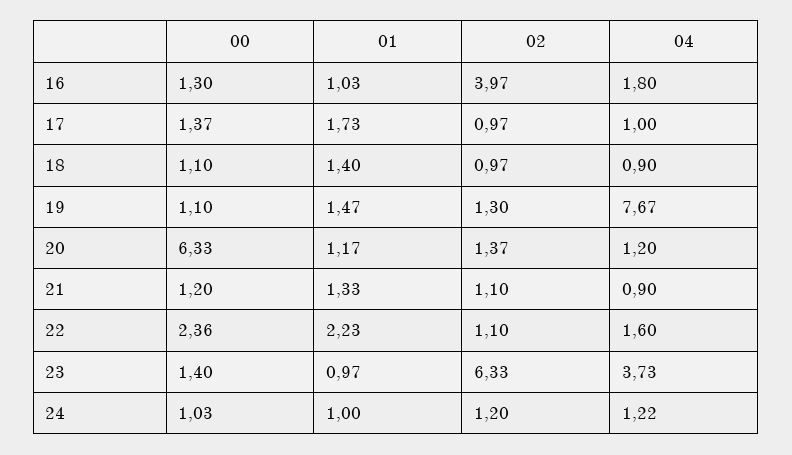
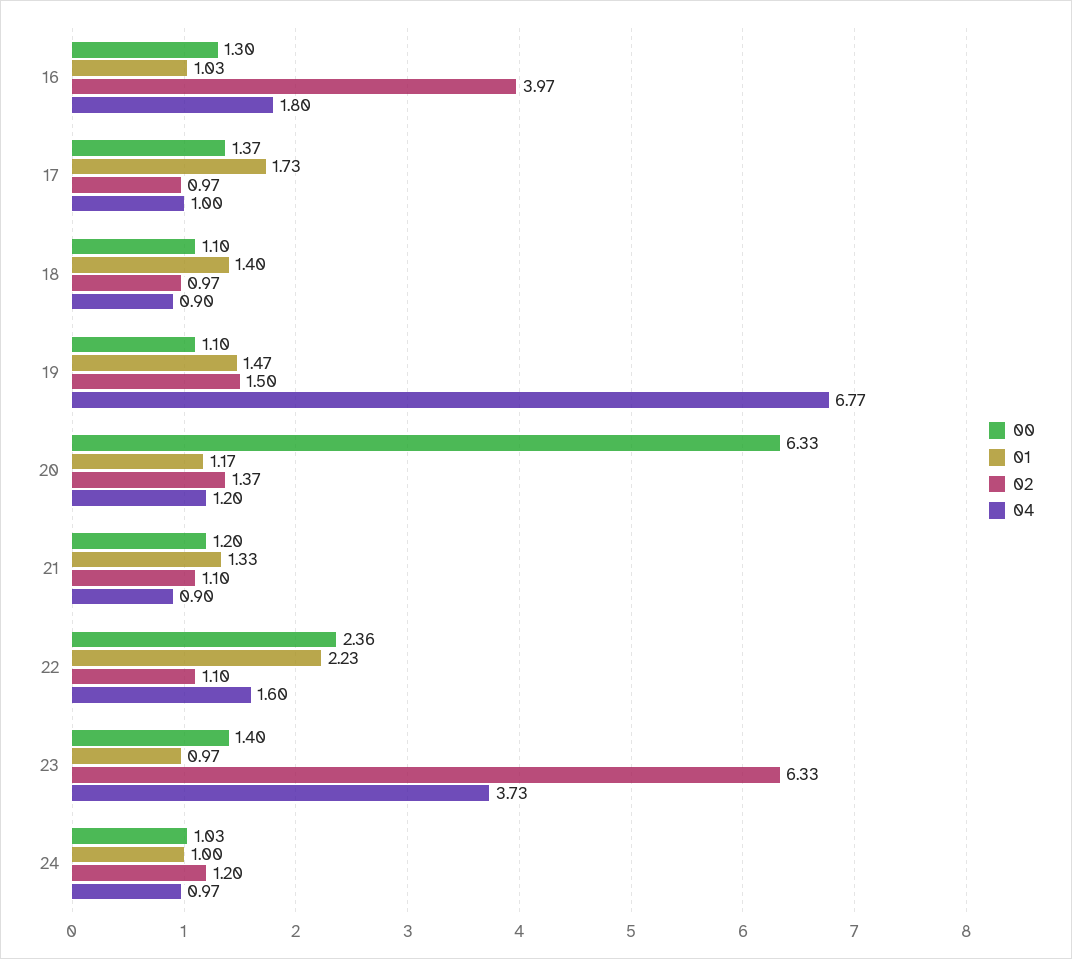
02, 19: 1.3 -> 1.5
04, 19: 7.67 -> 6.77
04, 24: 1.22 -> 0.97

